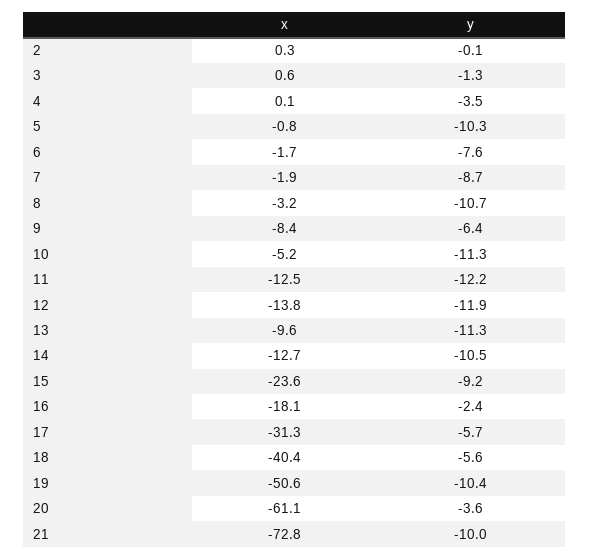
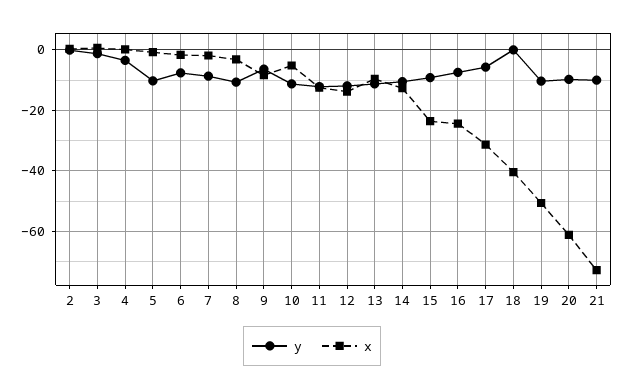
x, 16: -18.1 -> -24
y, 16: -2.4 -> -8
y, 18: -5.6 -> 0
y, 20: -3.6 -> -10

